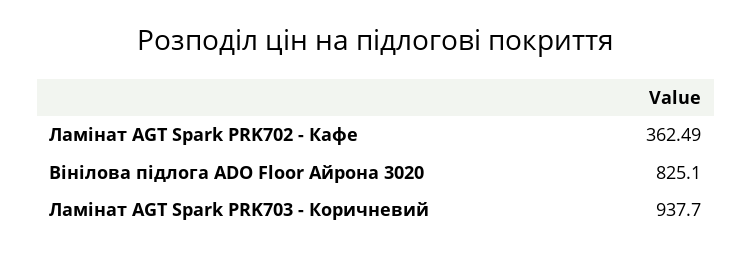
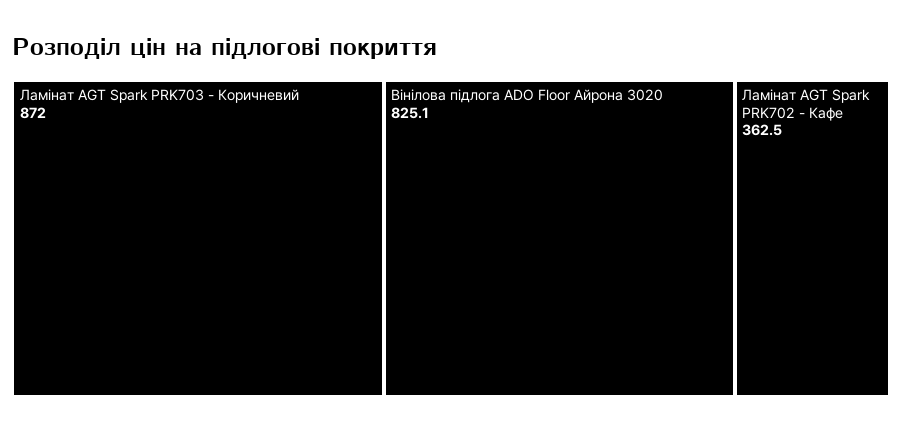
Ламінат AGT Spark PRK703 - Коричневий: 937.7 -> 872

